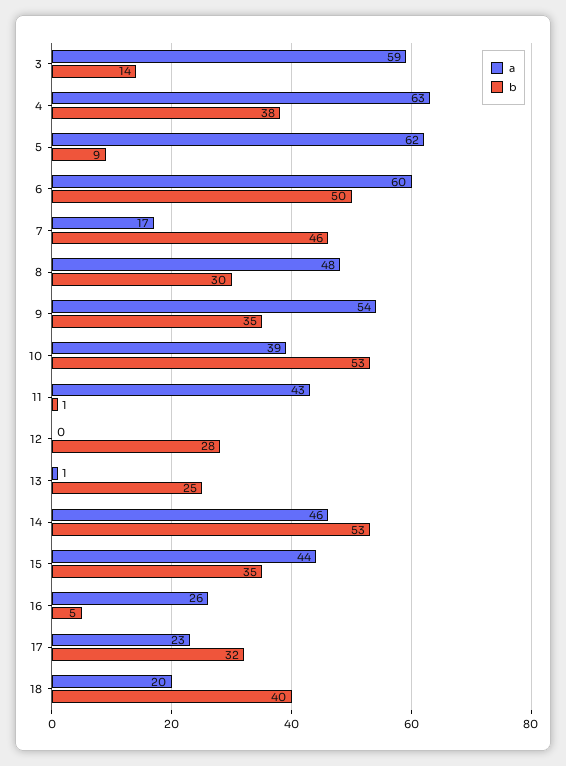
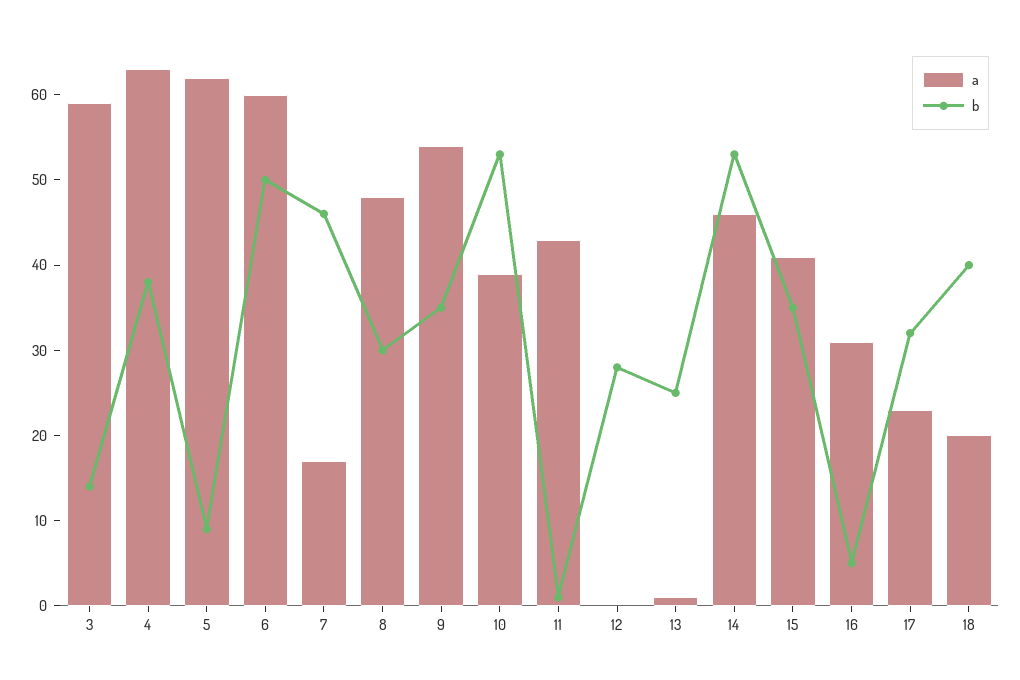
a, 15: 44 -> 41
a, 16: 26 -> 31

